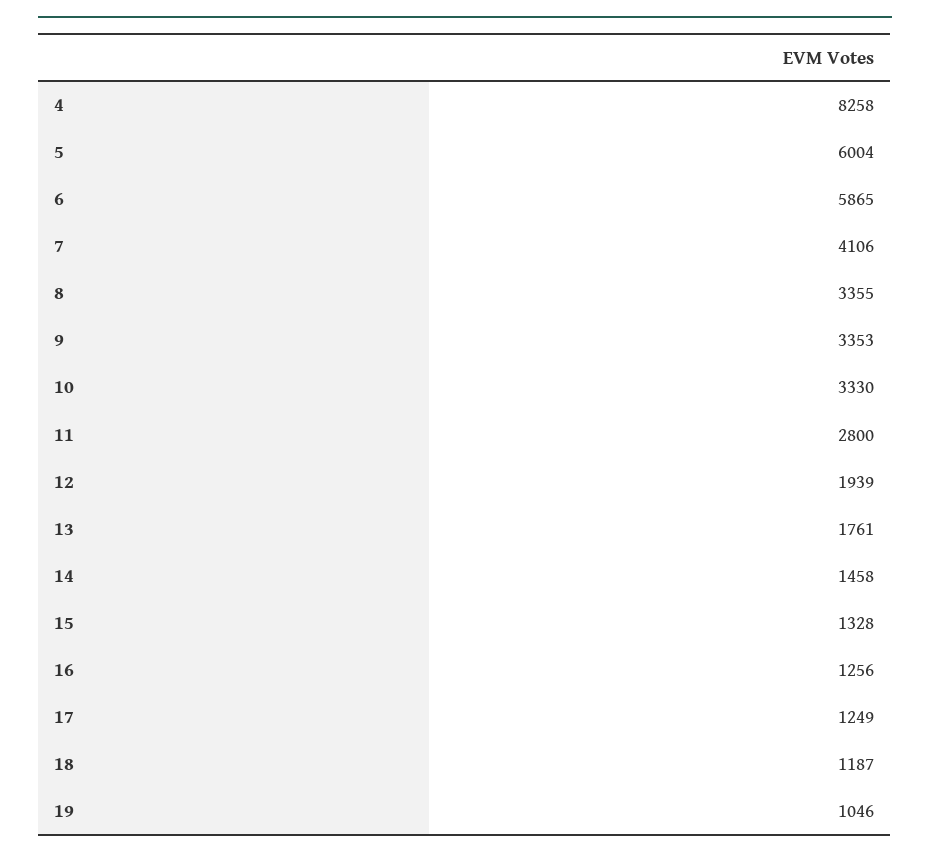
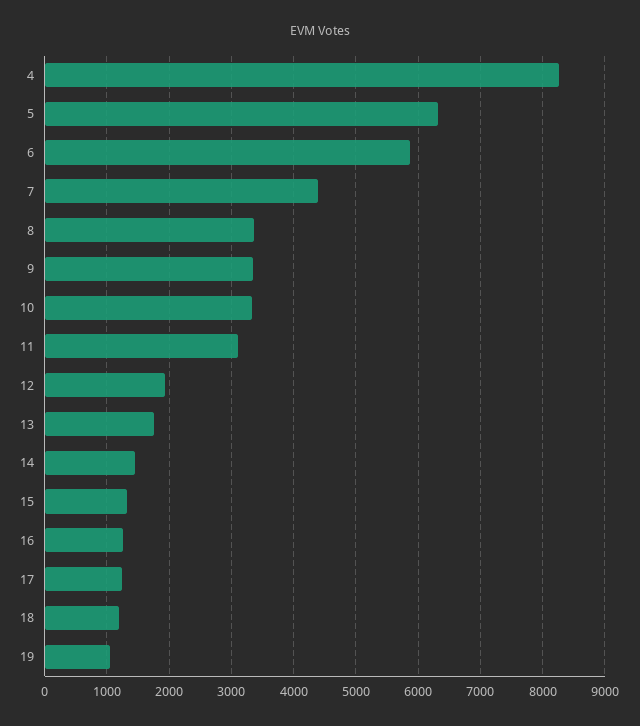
5: 6004 -> 6300
7: 4106 -> 4400
11: 2800 -> 3100

